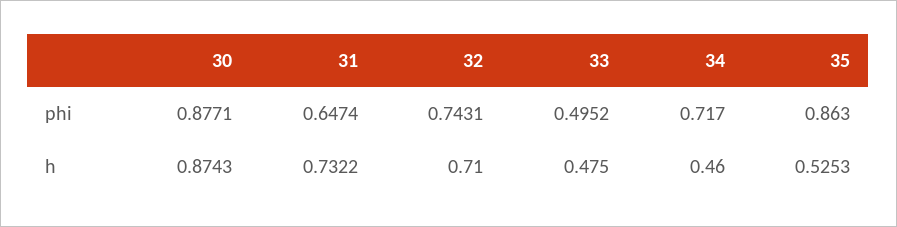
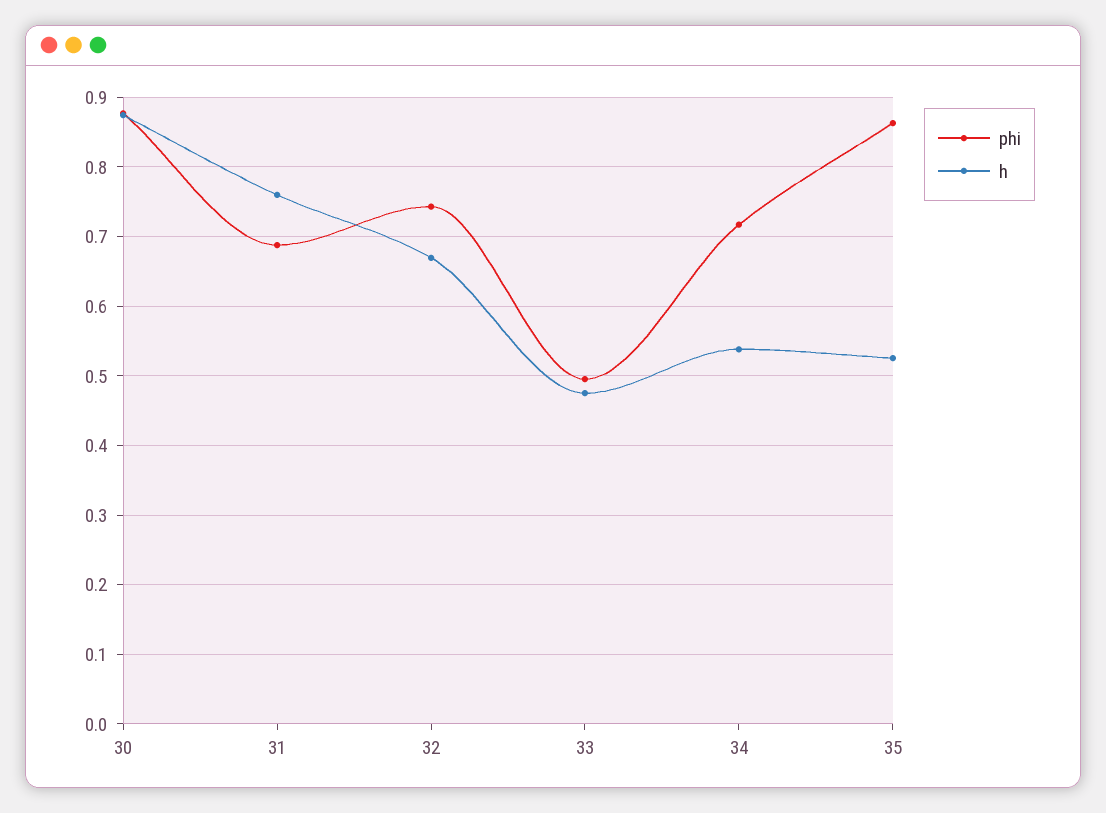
phi, 31: 0.6474 -> 0.69
h, 31: 0.7322 -> 0.76
h, 32: 0.71 -> 0.67
h, 34: 0.46 -> 0.54

